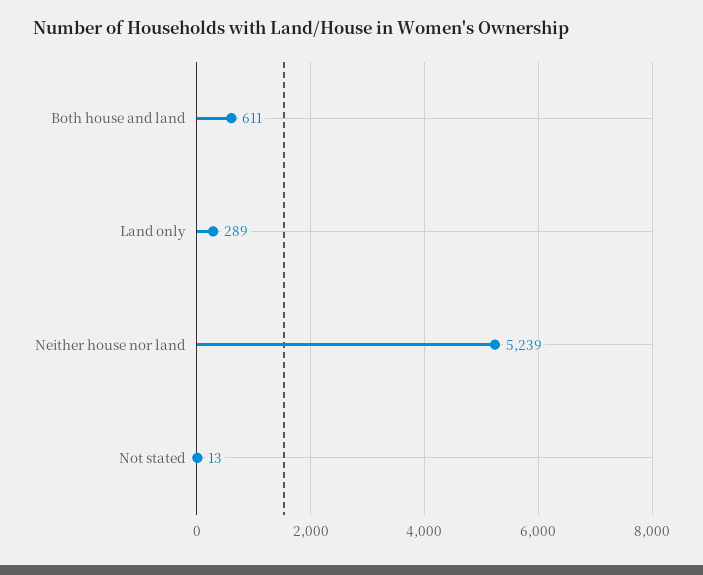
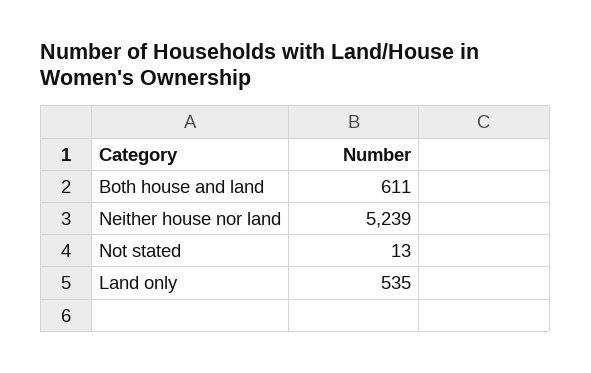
Land only: 289 -> 535

